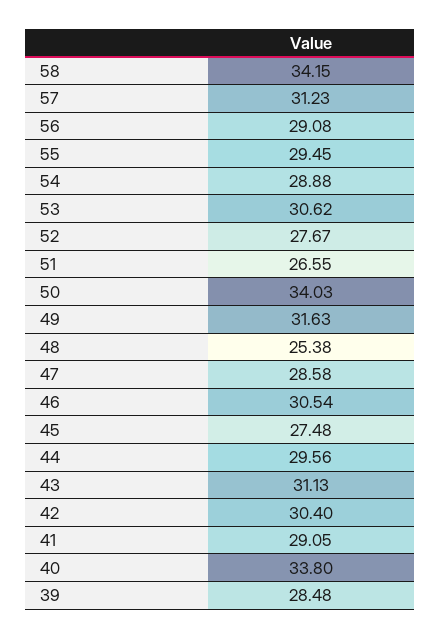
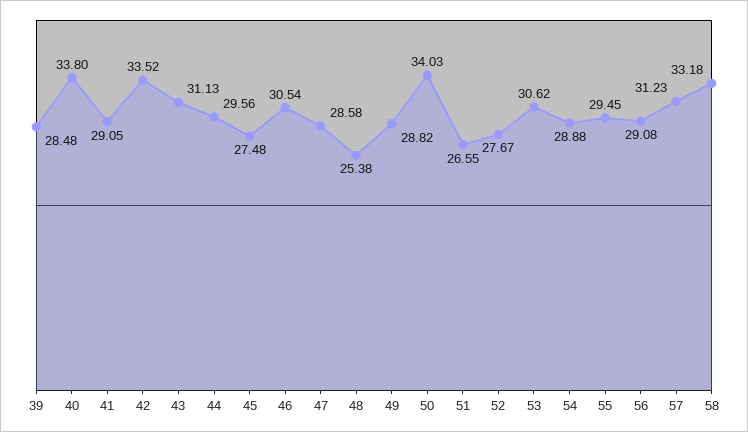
58: 34.15 -> 33.18
49: 31.63 -> 28.82
42: 30.4 -> 33.52

